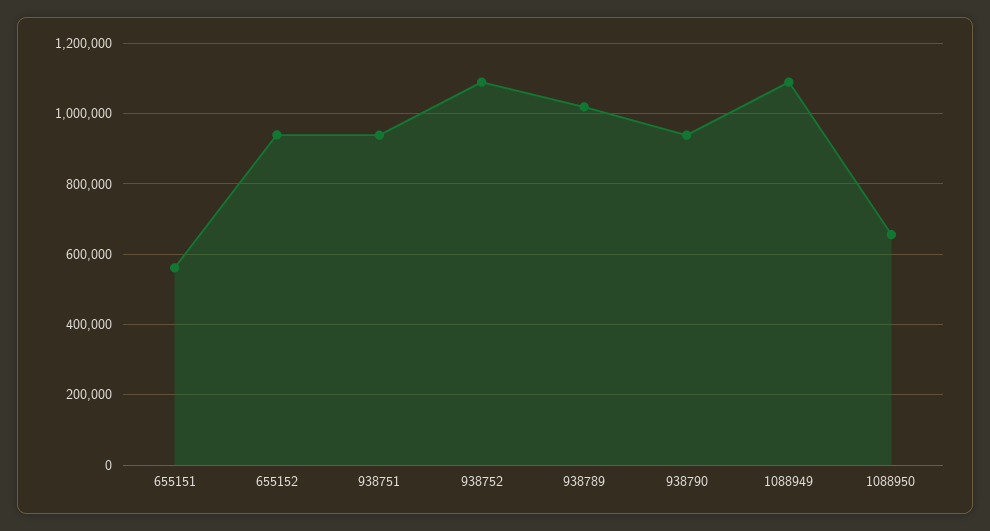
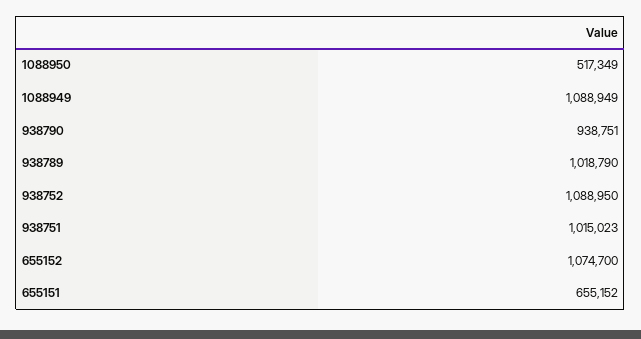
655151: 560000 -> 655152
655152: 940000 -> 1074700
938751: 940000 -> 1015023
1088950: 660000 -> 517349

